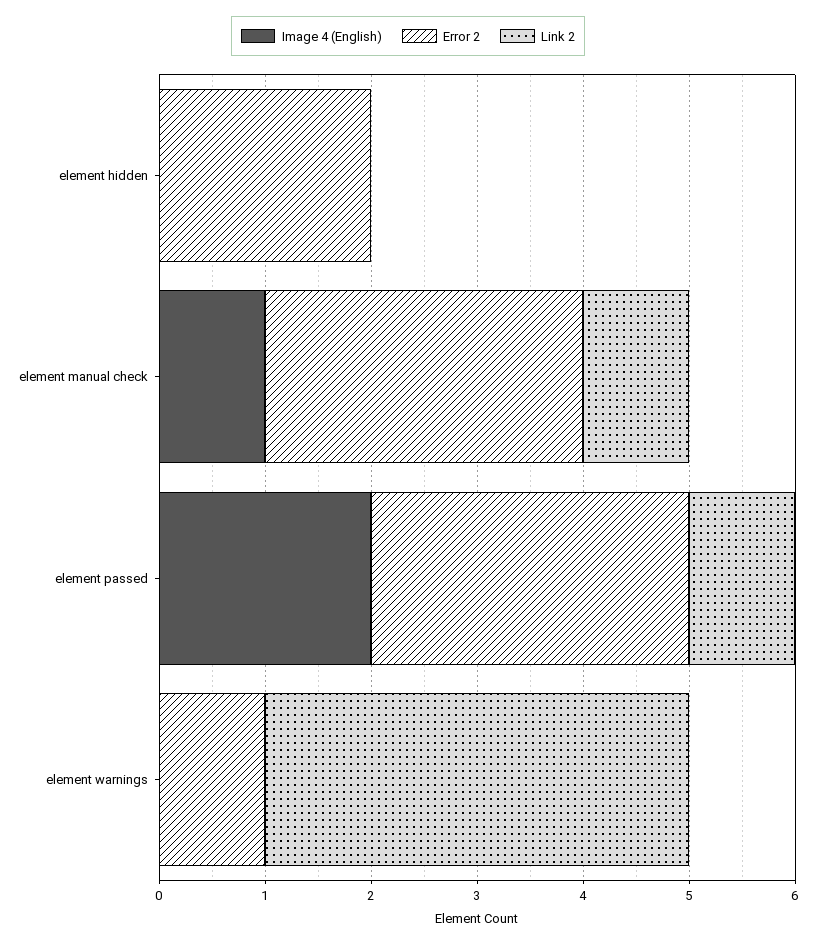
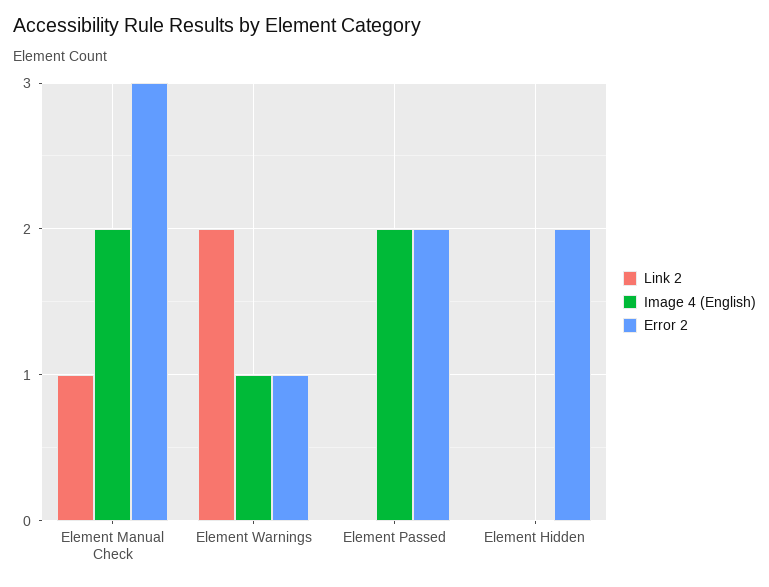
Image 4 (English), element manual check: 1 -> 2
Error 2, element passed: 3 -> 2
Link 2, element passed: 1 -> 0
Image 4 (English), element warnings: 0 -> 1
Link 2, element warnings: 4 -> 2

